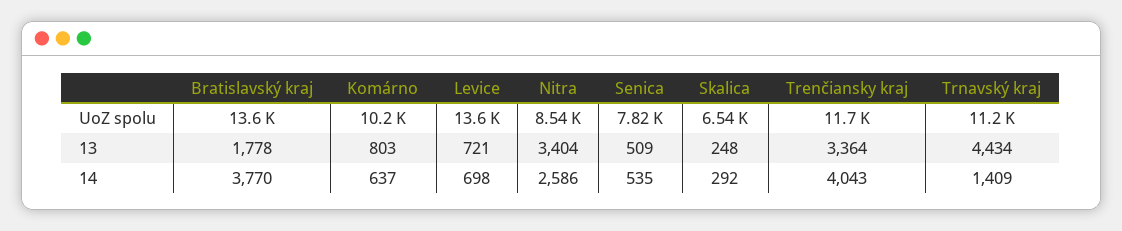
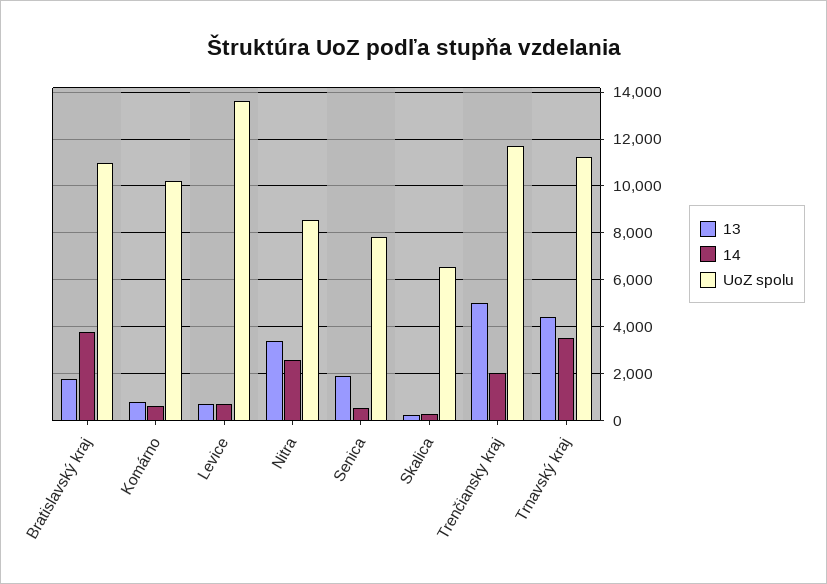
UoZ spolu, Bratislavský kraj: 13600 -> 11000
13, Senica: 509 -> 2000
13, Trenčiansky kraj: 3364 -> 5000
14, Trenčiansky kraj: 4043 -> 2000
14, Trnavský kraj: 1409 -> 3500

